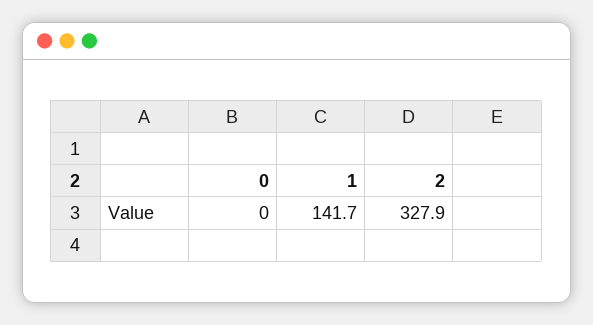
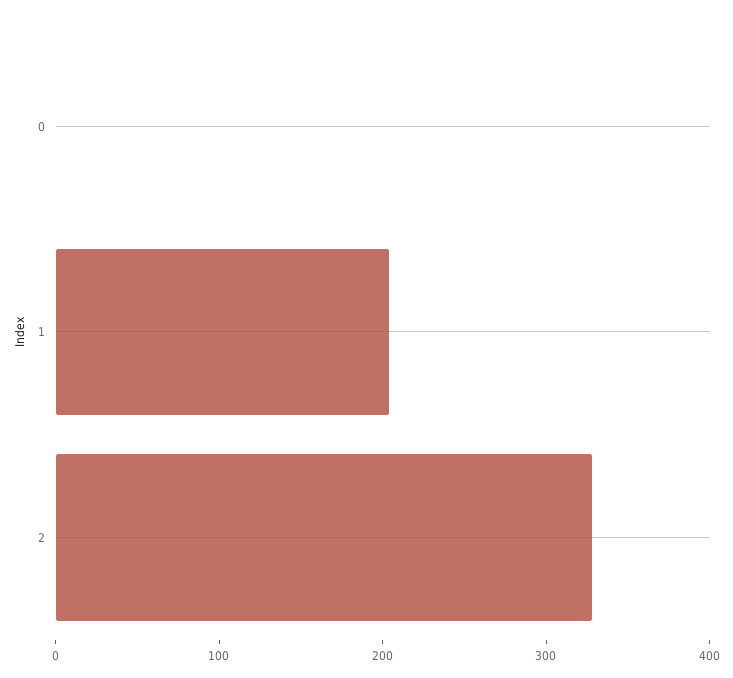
1: 141.7 -> 200

